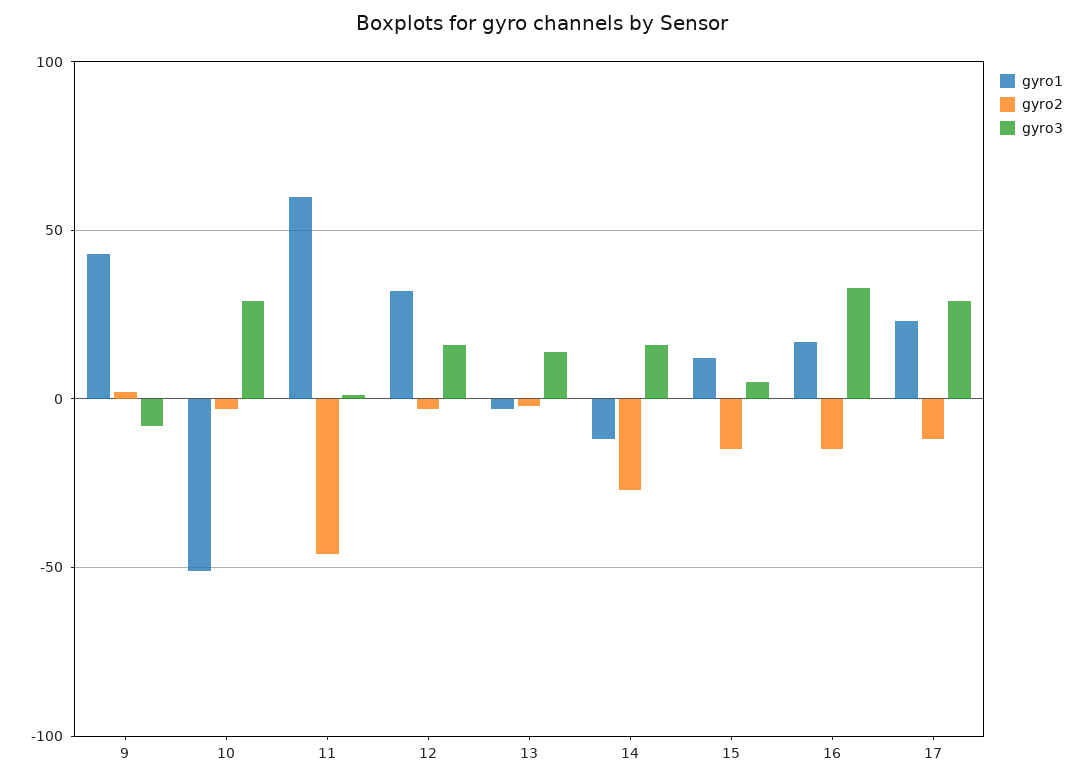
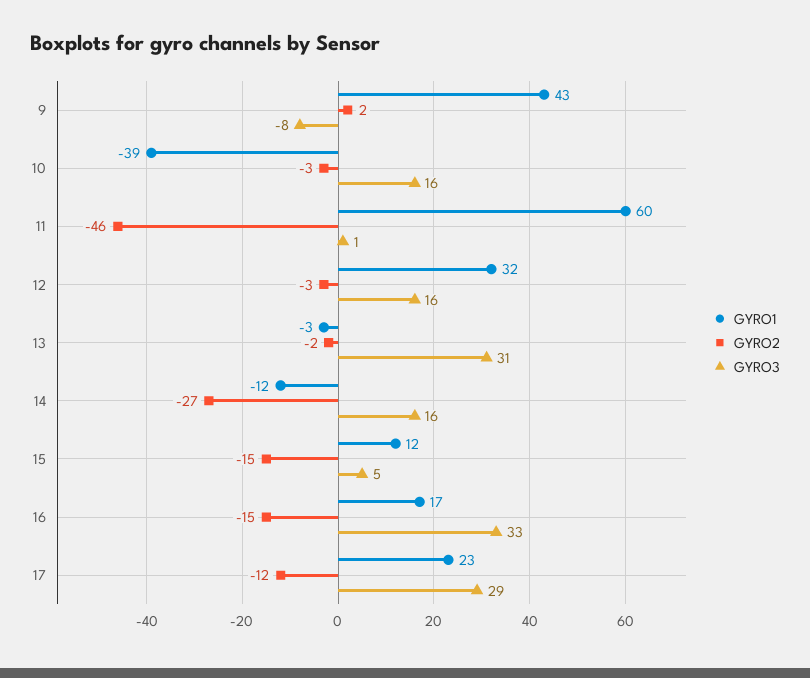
gyro1, 10: -50 -> -39
gyro3, 10: 30 -> 16
gyro3, 13: 15 -> 31

